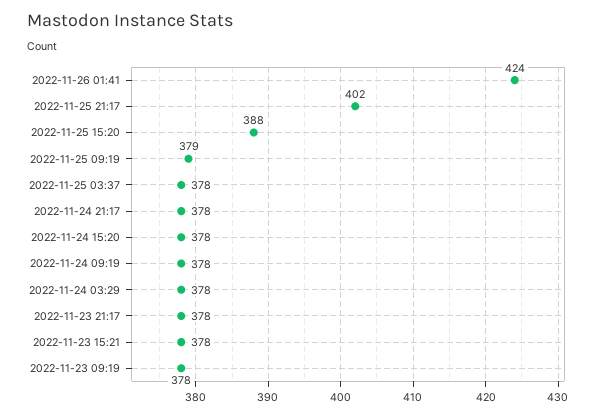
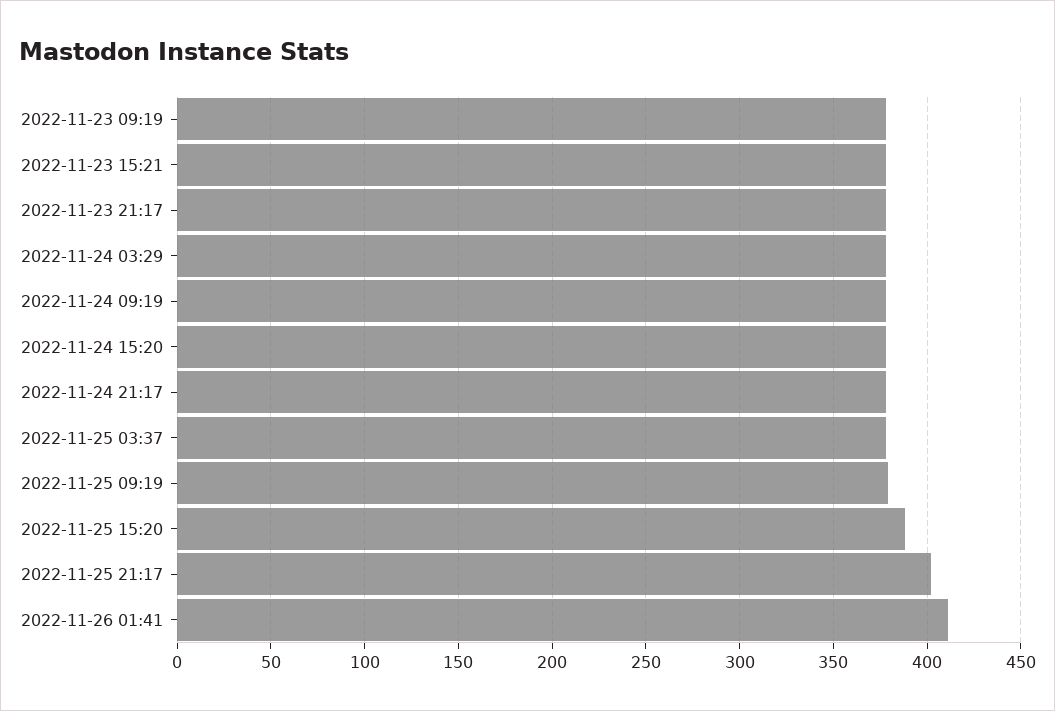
2022-11-26 01:41: 424 -> 410

